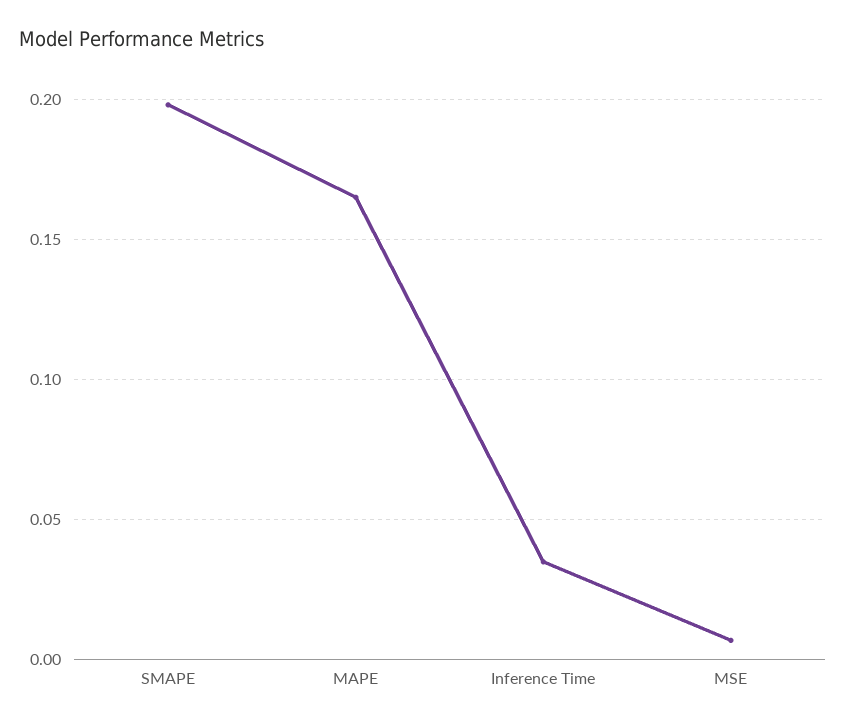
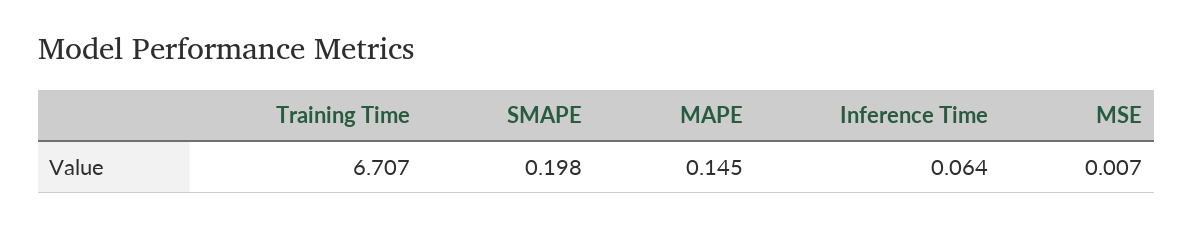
MAPE: 0.165 -> 0.145
Inference Time: 0.035 -> 0.064
Training Time: none -> 6.707

